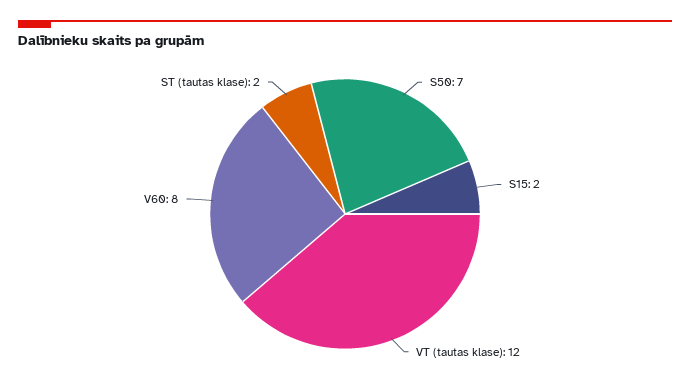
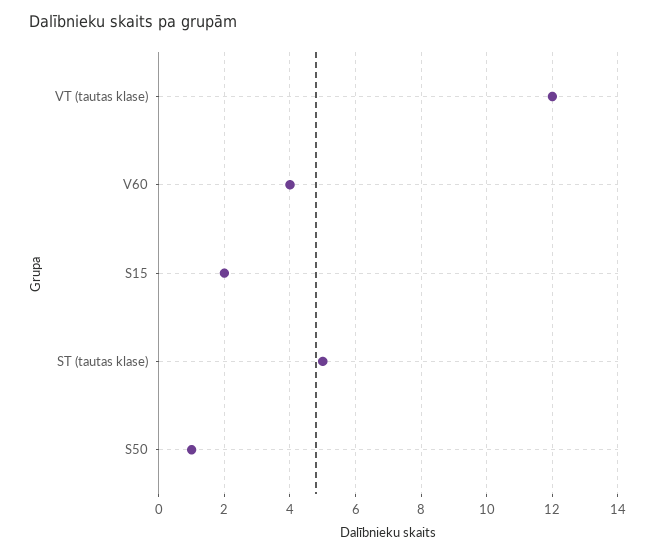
S50: 7 -> 1
V60: 8 -> 4
ST (tautas klase): 2 -> 5

